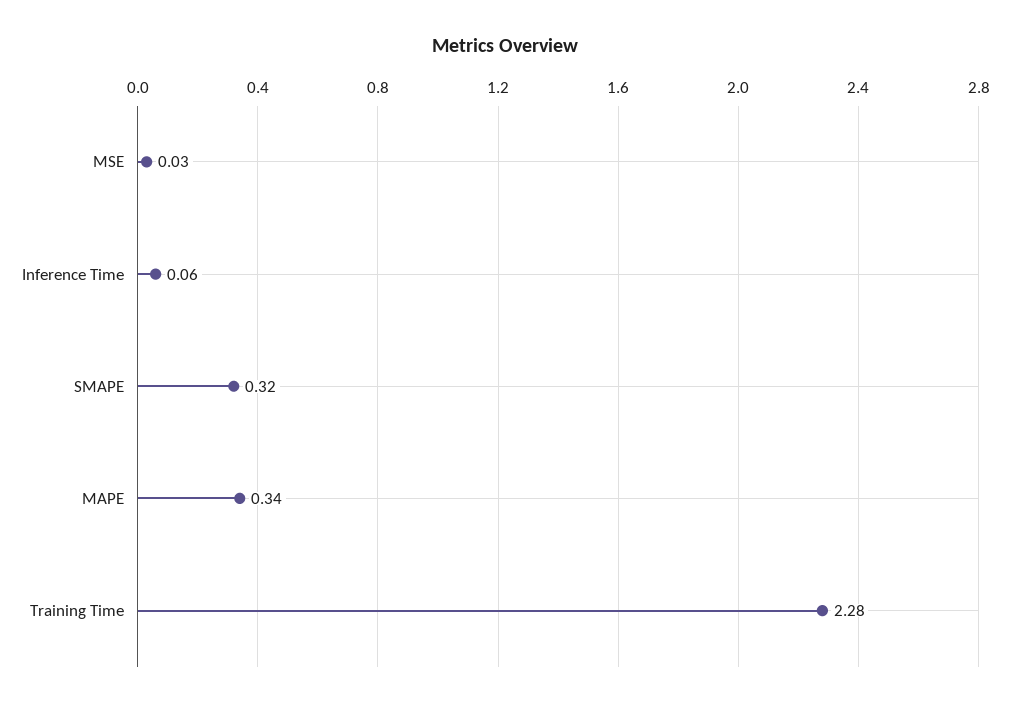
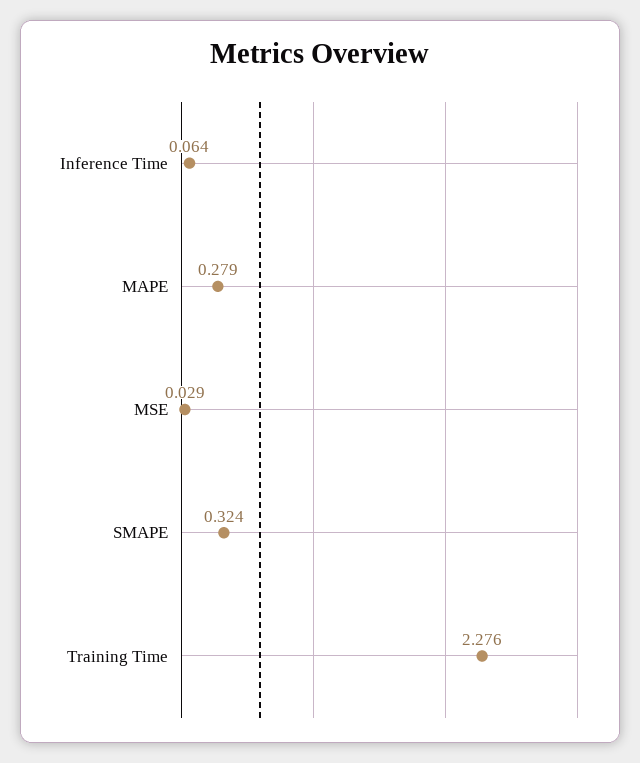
MAPE: 0.34 -> 0.279

